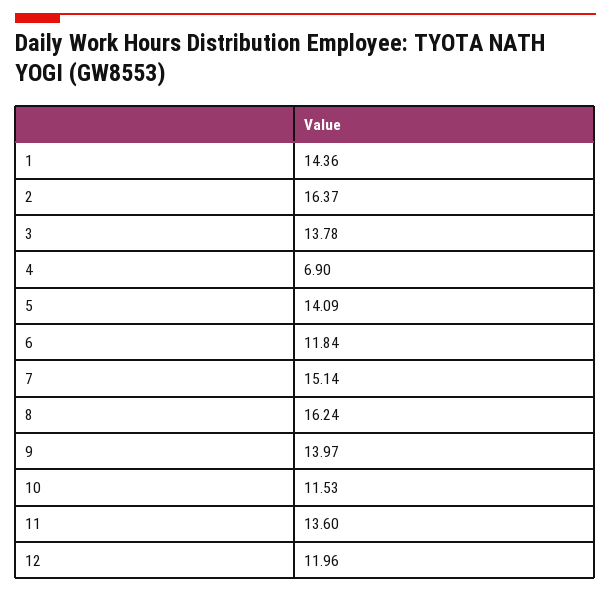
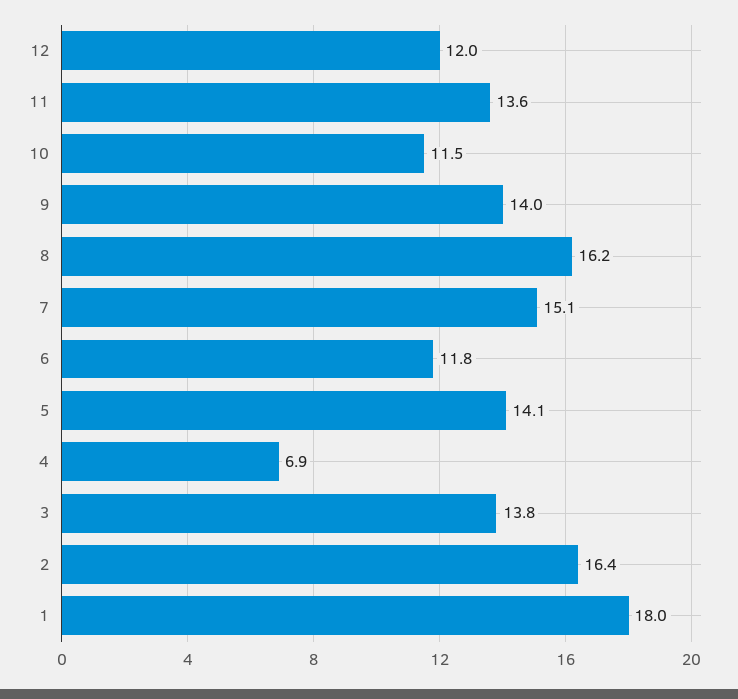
1: 14.36 -> 18

